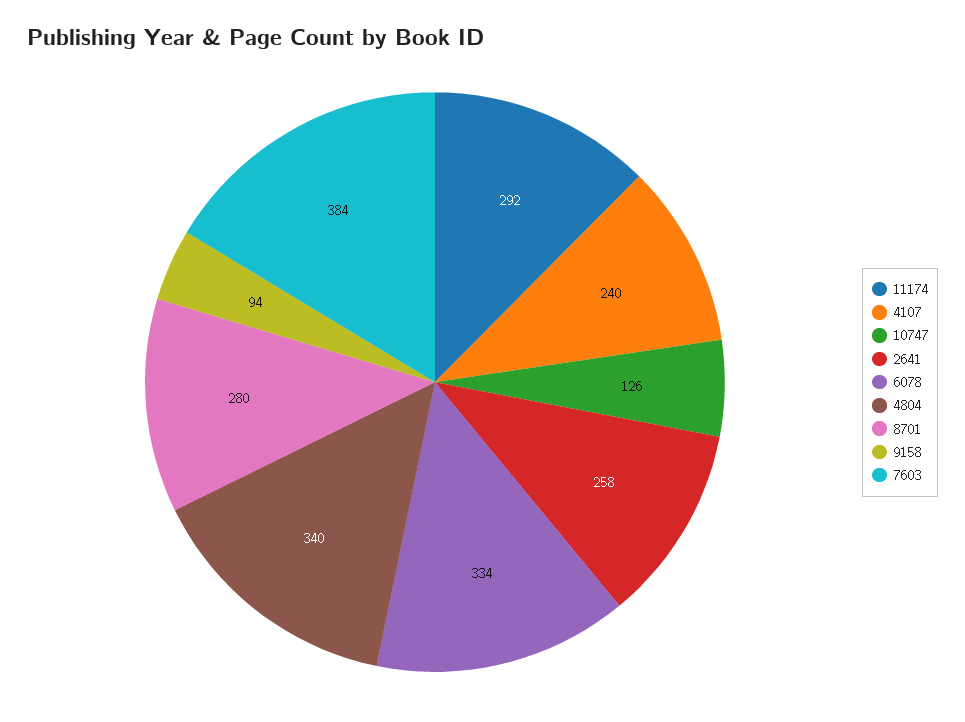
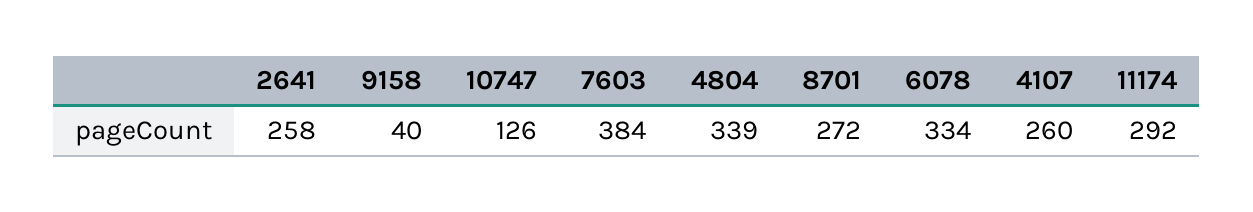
4107: 240 -> 260
4804: 340 -> 339
8701: 280 -> 272
9158: 94 -> 40

